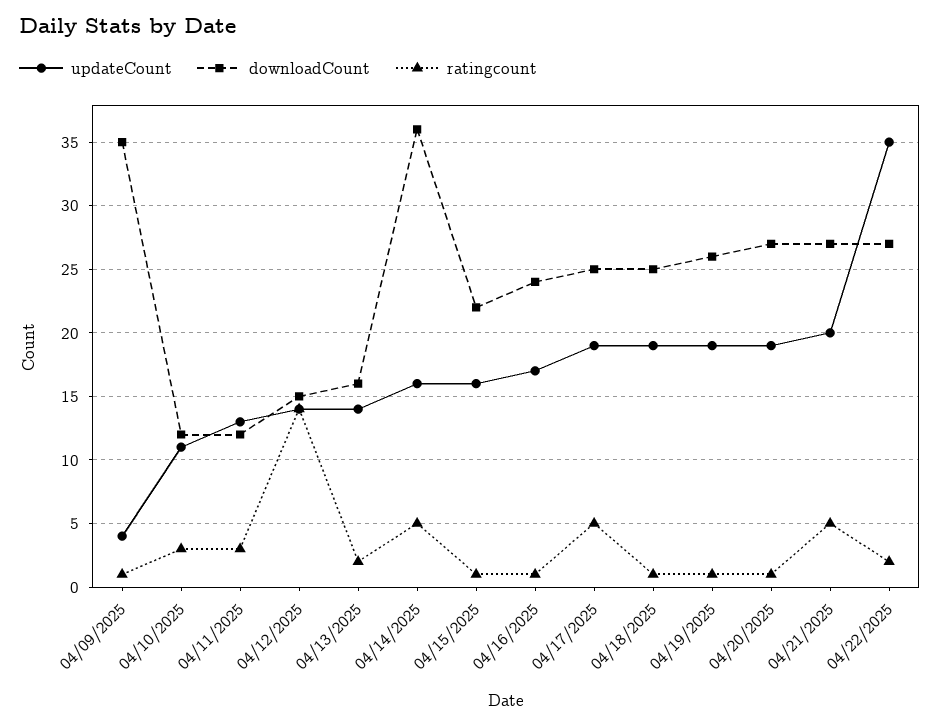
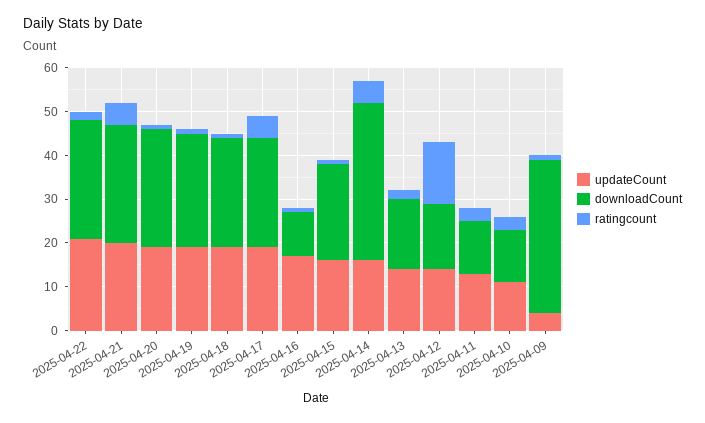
downloadCount, 04/16/2025: 24 -> 10
updateCount, 04/22/2025: 35 -> 20

